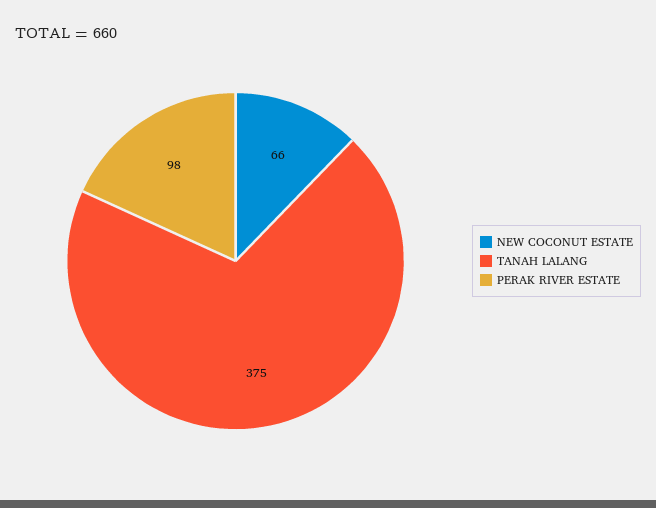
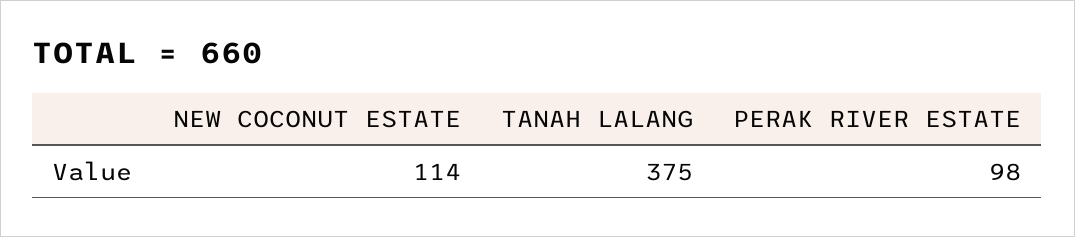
NEW COCONUT ESTATE: 66 -> 114

